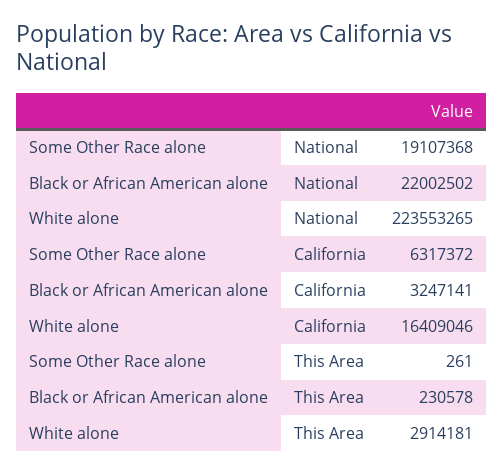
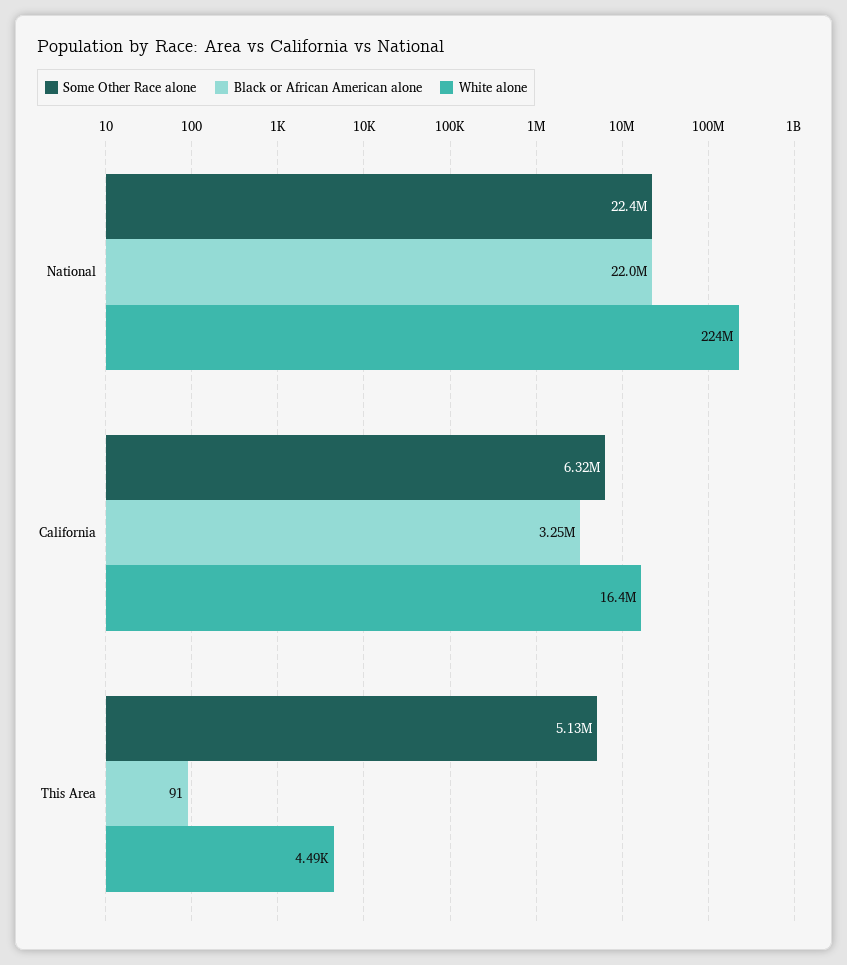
Some Other Race alone, National: 19107368 -> 22400000
Some Other Race alone, This Area: 261 -> 5130000
Black or African American alone, This Area: 230578 -> 91
White alone, This Area: 2914181 -> 4490

